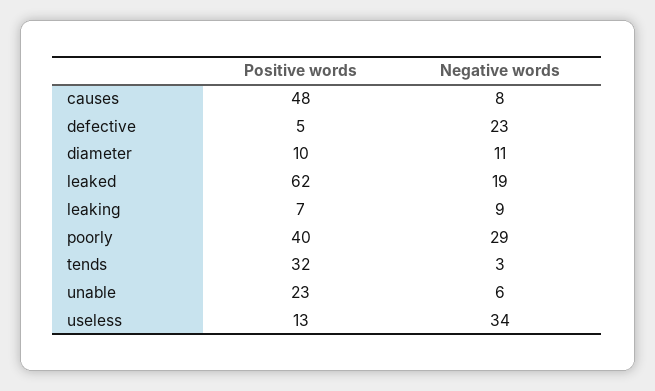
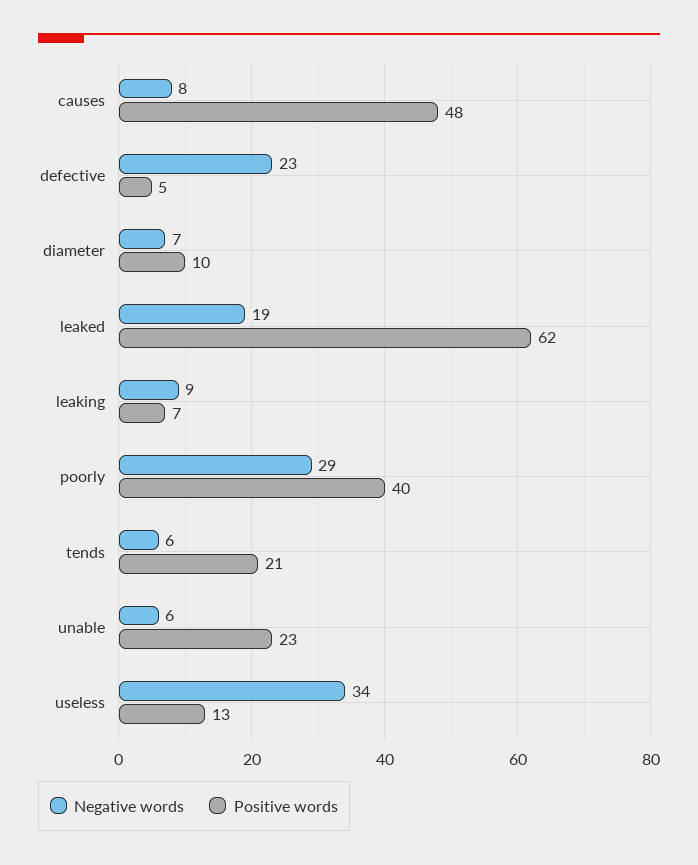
Negative words, diameter: 11 -> 7
Positive words, tends: 32 -> 21
Negative words, tends: 3 -> 6

